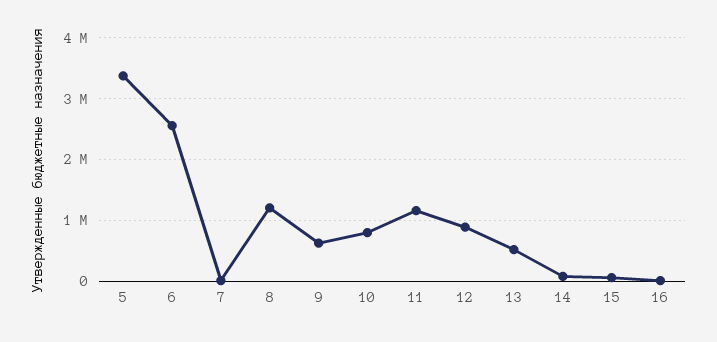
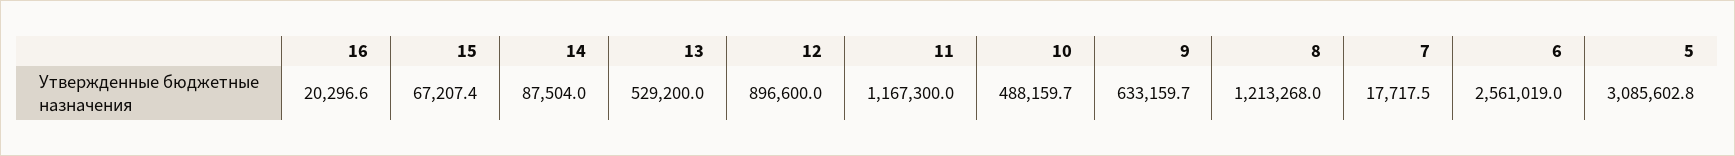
5: 3400000 -> 3085602.8
10: 800000 -> 488159.7

